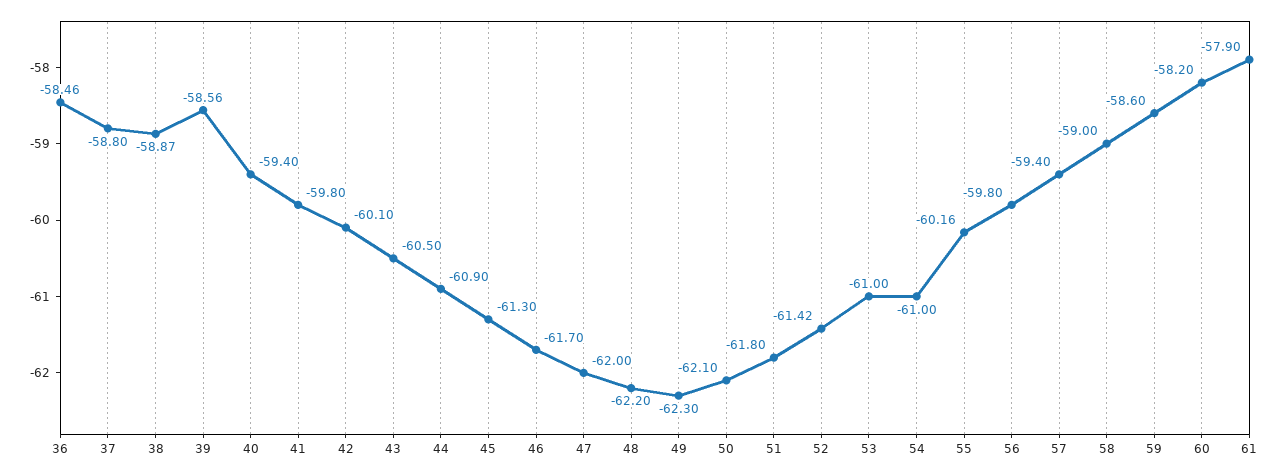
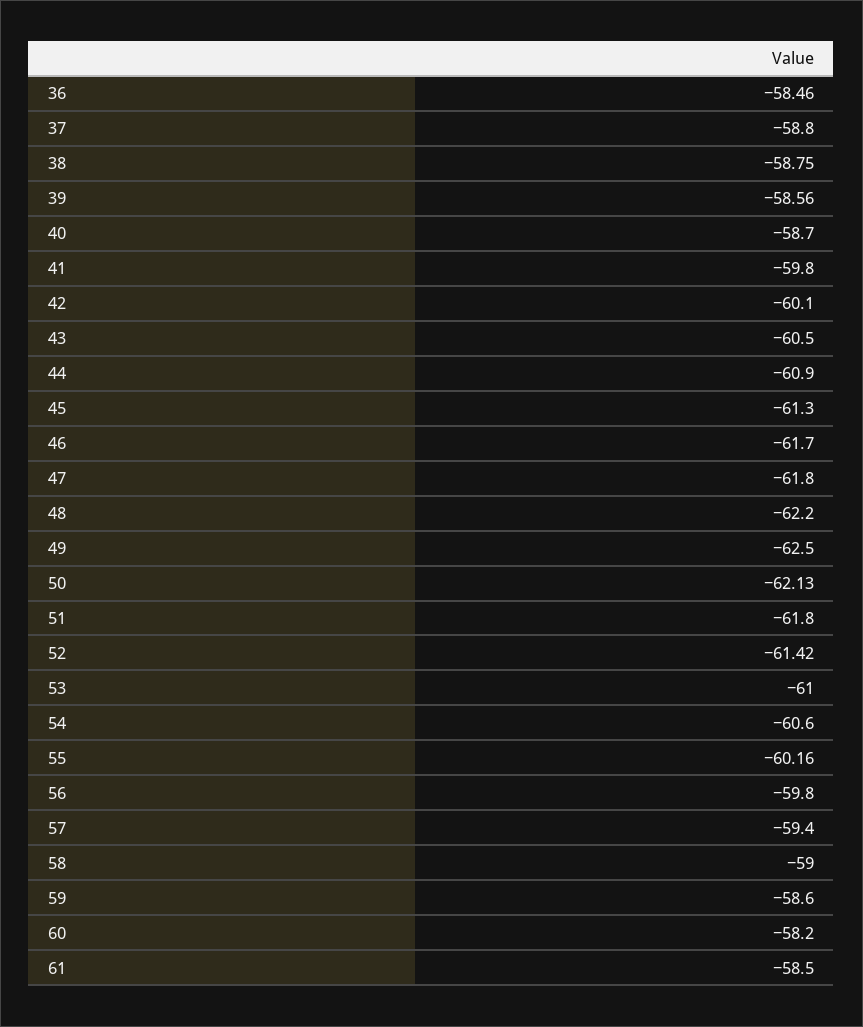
38: -58.87 -> -58.75
40: -59.4 -> -58.7
47: -62 -> -61.8
49: -62.3 -> -62.5
50: -62.1 -> -62.13
54: -61 -> -60.6
61: -57.9 -> -58.5

